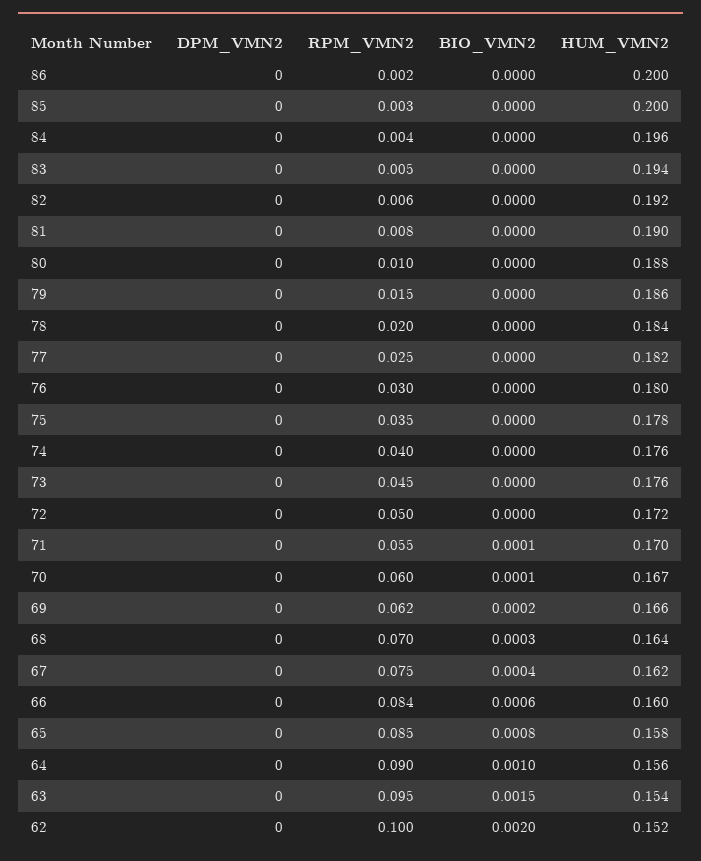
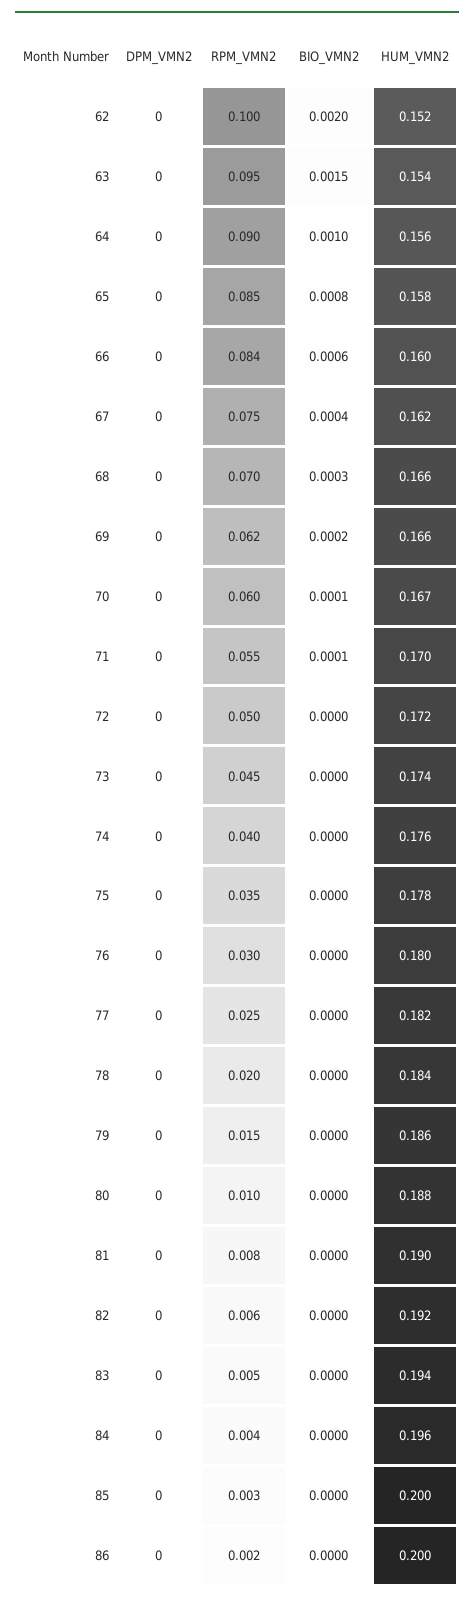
HUM_VMN2, 73: 0.176 -> 0.174
HUM_VMN2, 68: 0.164 -> 0.166

